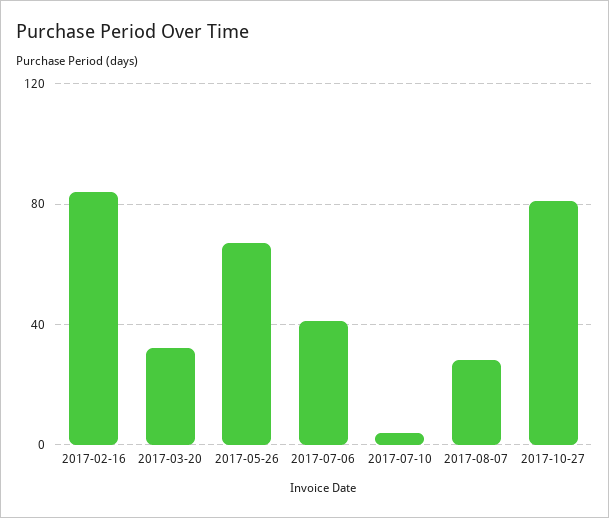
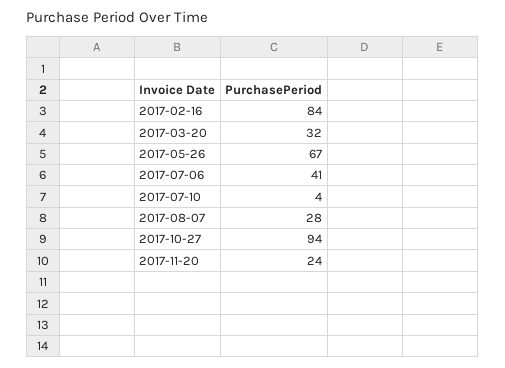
2017-10-27: 80 -> 94
2017-11-20: none -> 24

